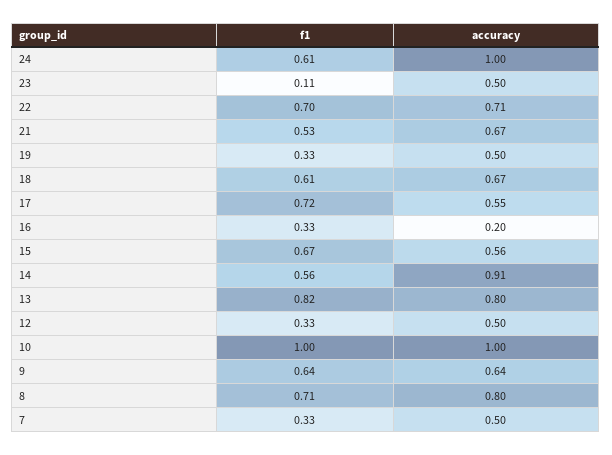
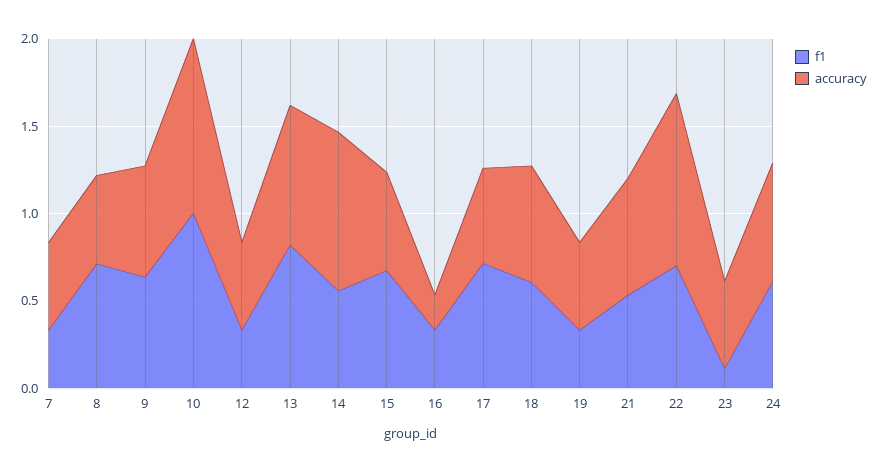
accuracy, 24: 1 -> 0.7
accuracy, 22: 0.71 -> 1
accuracy, 8: 0.8 -> 0.5

